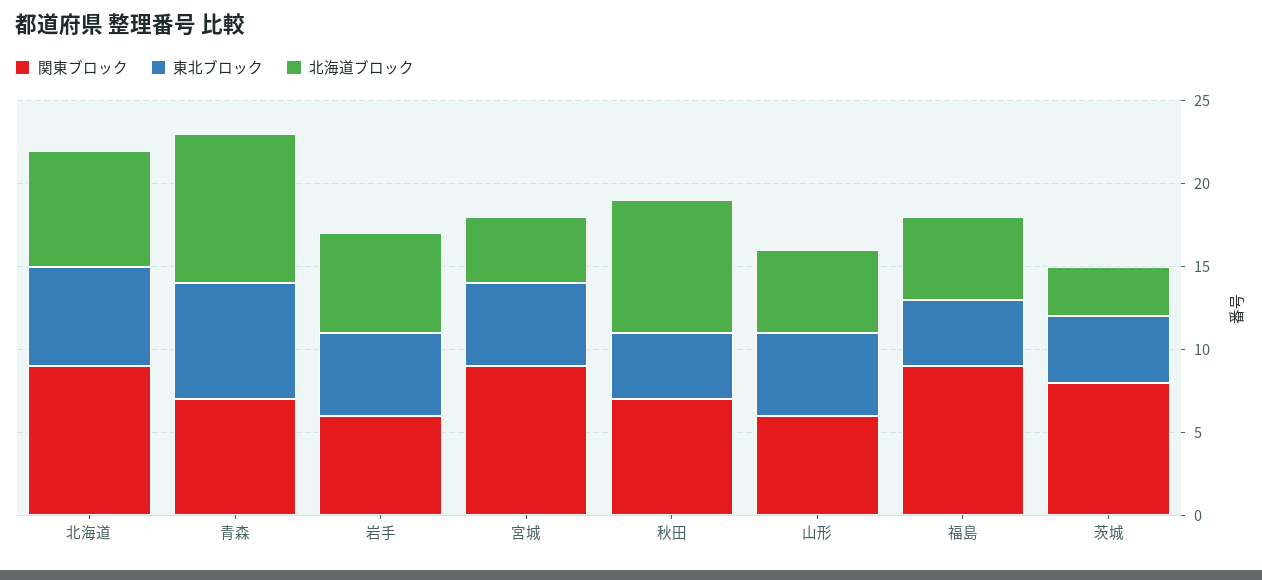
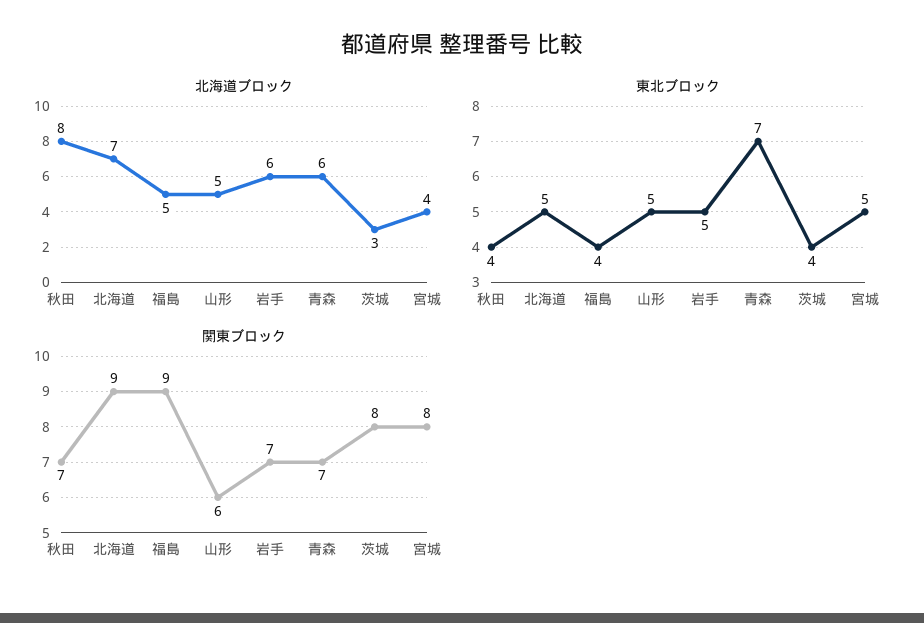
東北ブロック, 北海道: 6 -> 5
北海道ブロック, 青森: 9 -> 6
関東ブロック, 岩手: 6 -> 7
関東ブロック, 宮城: 9 -> 8

